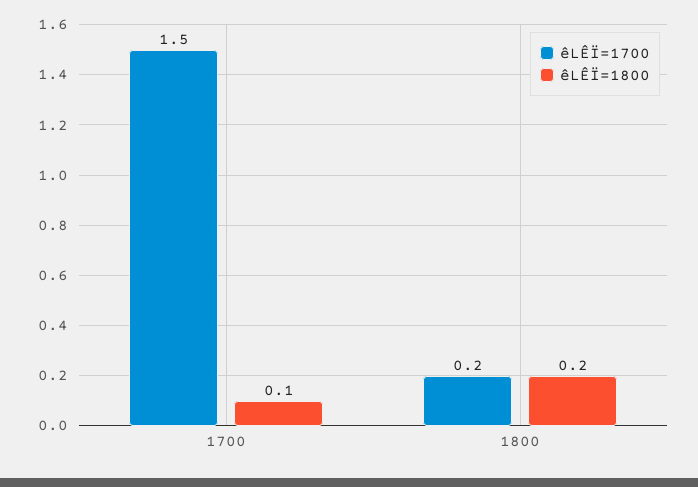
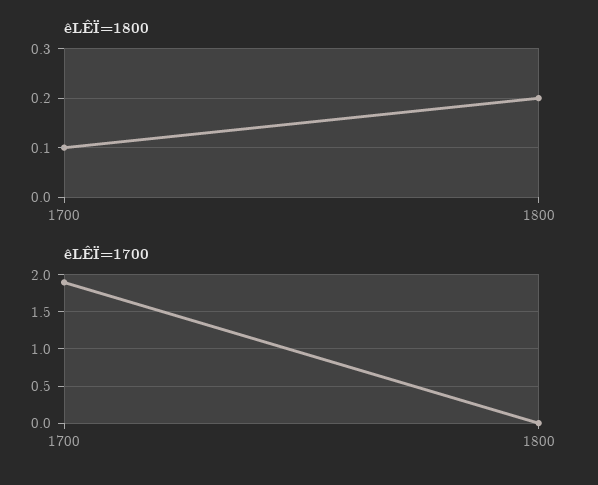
êLÊÏ=1700, 1700: 1.5 -> 1.9
êLÊÏ=1700, 1800: 0.2 -> 0

